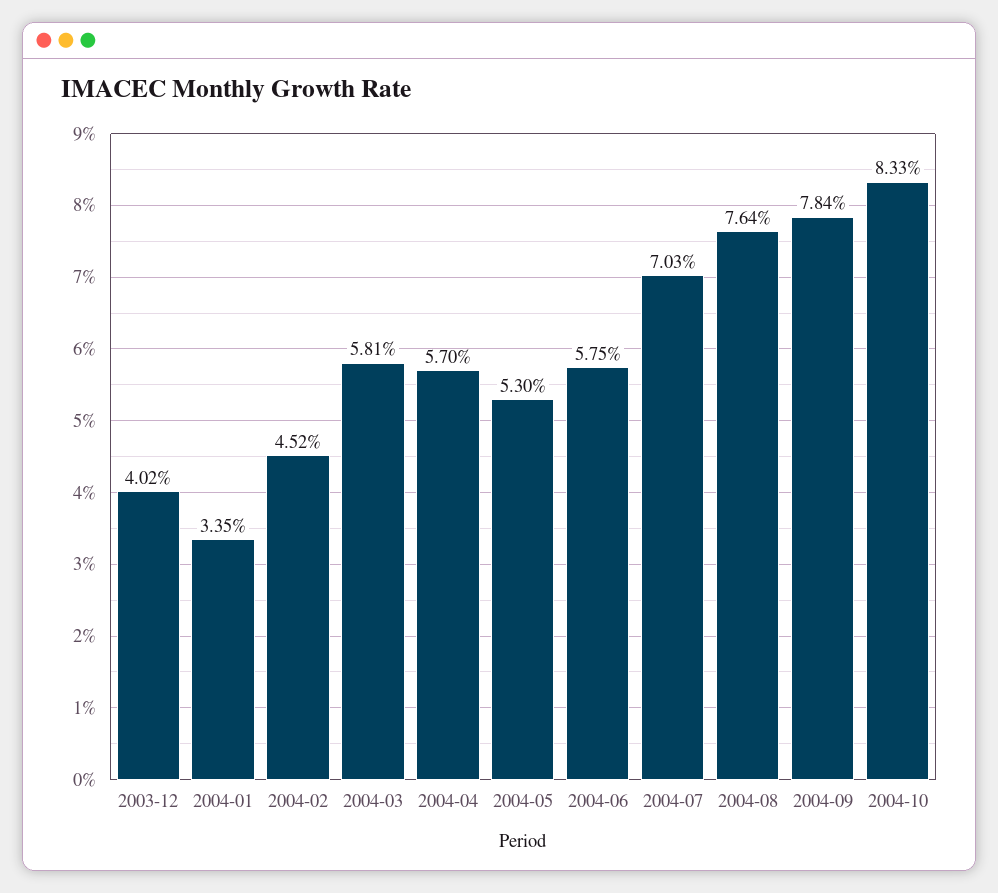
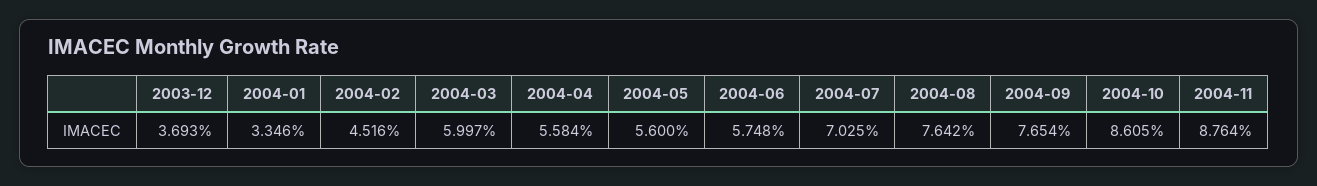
2003-12: 4.02 -> 3.693
2004-03: 5.81 -> 5.997
2004-04: 5.7 -> 5.584
2004-05: 5.3 -> 5.6
2004-09: 7.84 -> 7.654
2004-10: 8.33 -> 8.605
2004-11: none -> 8.764

